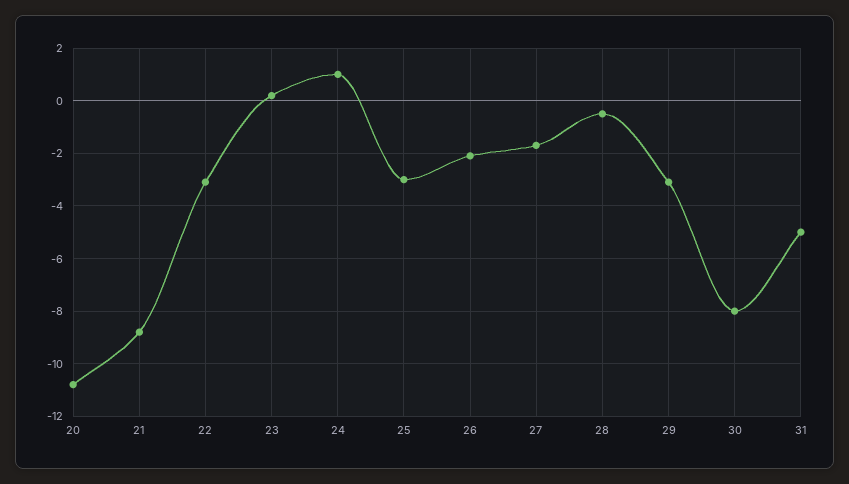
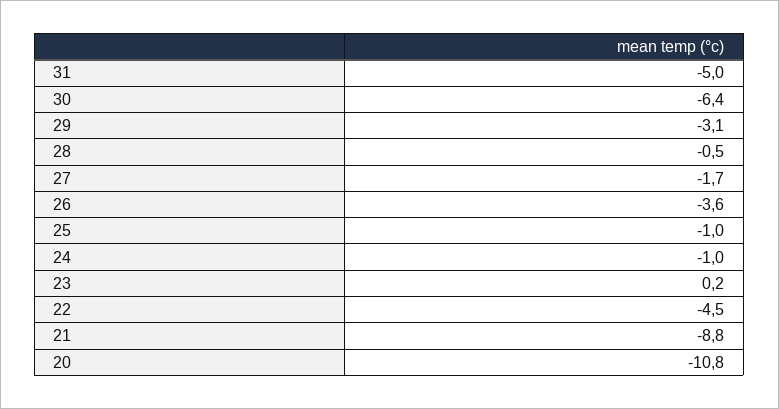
22: -3 -> -4.5
24: 1 -> -1
25: -3 -> -1
26: -2 -> -3.6
30: -8 -> -6.4

